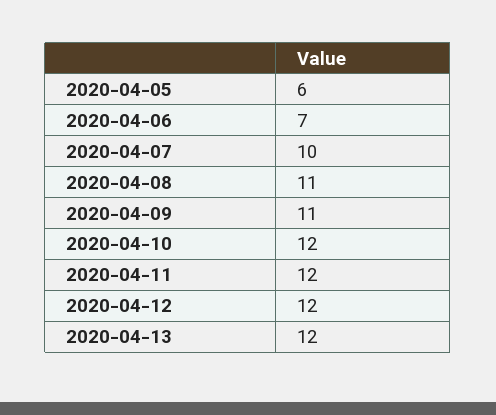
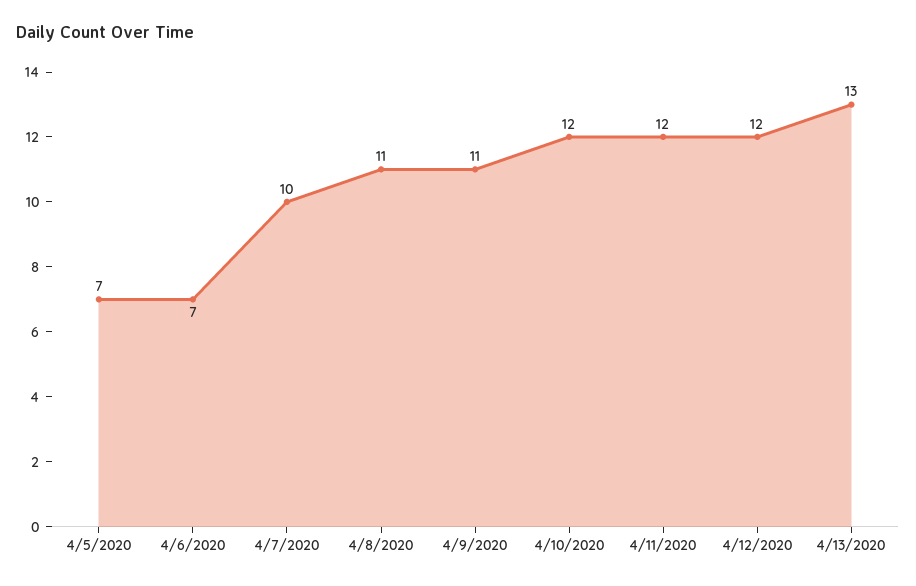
2020-04-05: 6 -> 7
2020-04-13: 12 -> 13

